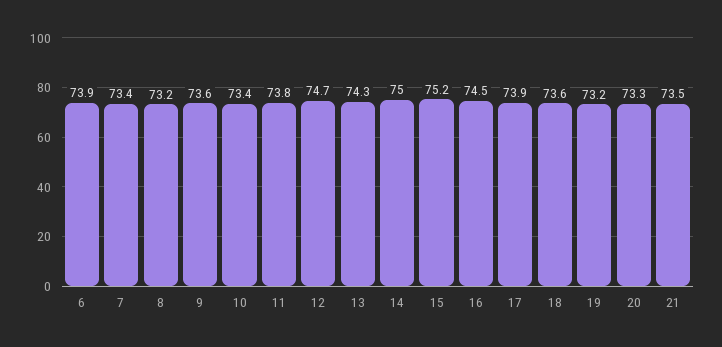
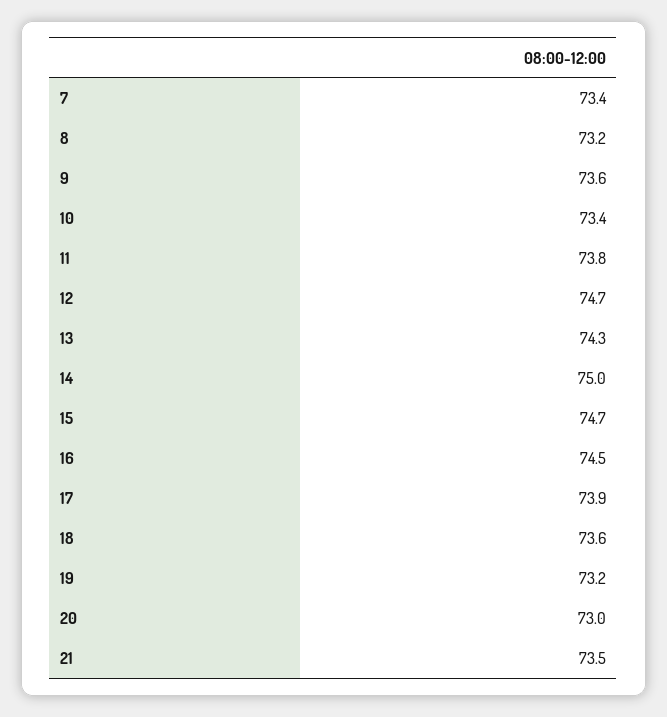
6: 73.9 -> none
15: 75.2 -> 74.7
20: 73.3 -> 73

